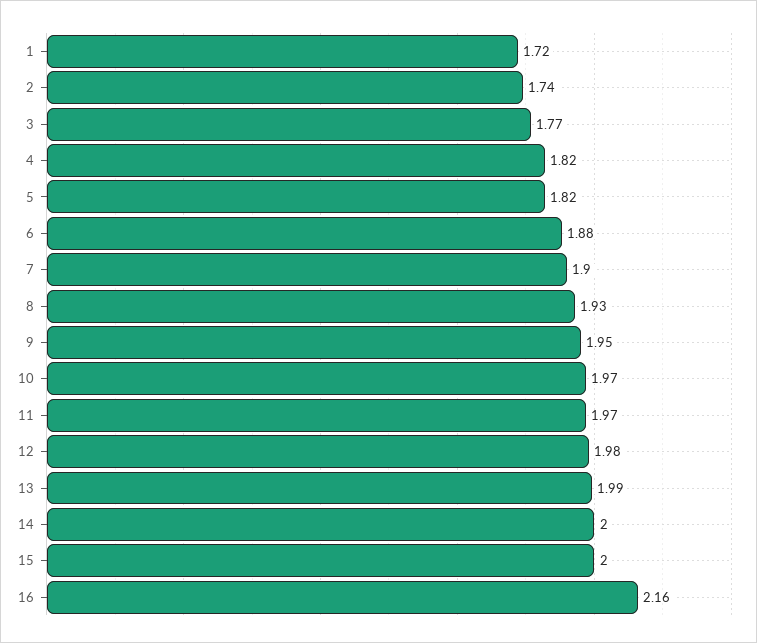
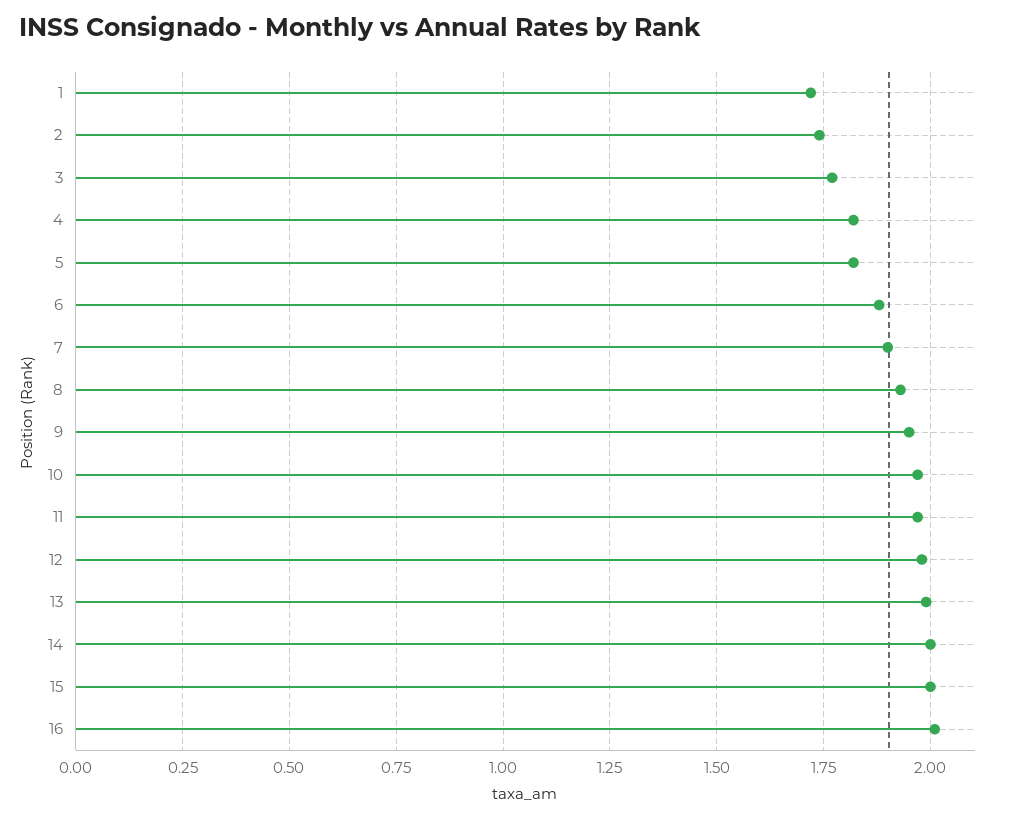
16: 2.16 -> 2

